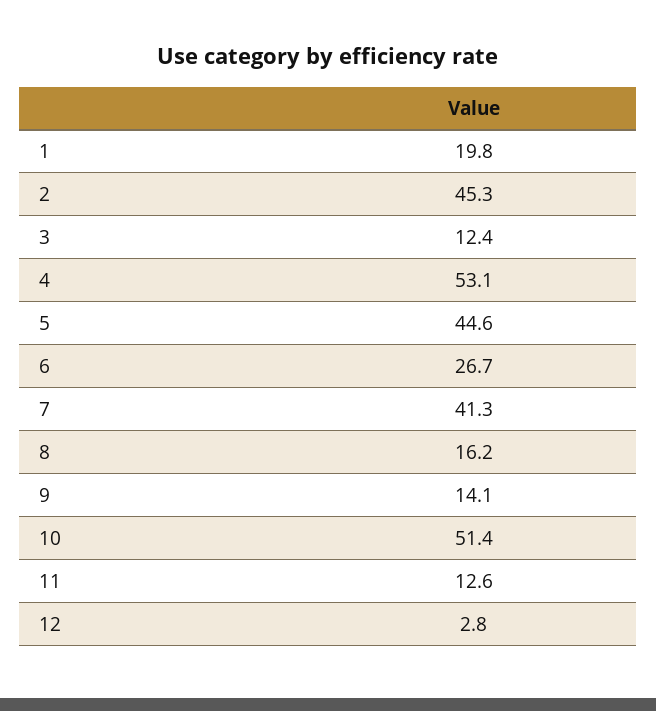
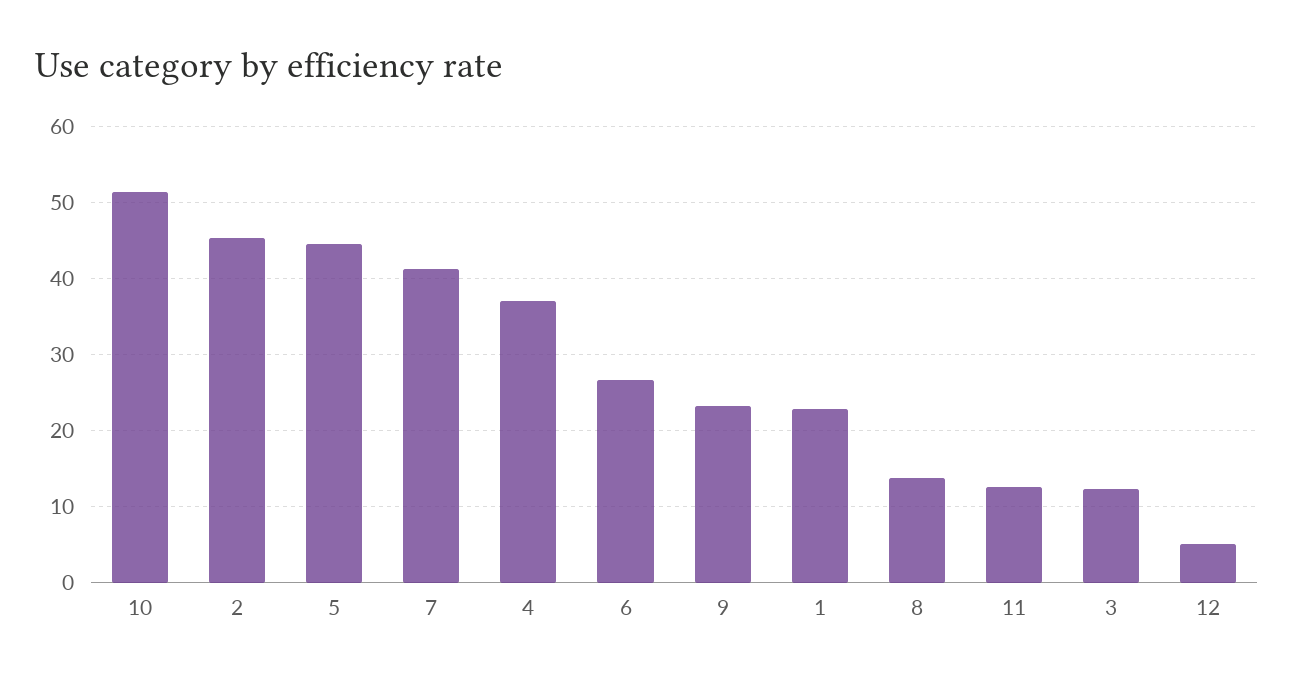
1: 19.8 -> 23
4: 53.1 -> 37
8: 16.2 -> 14
9: 14.1 -> 23
12: 2.8 -> 5

